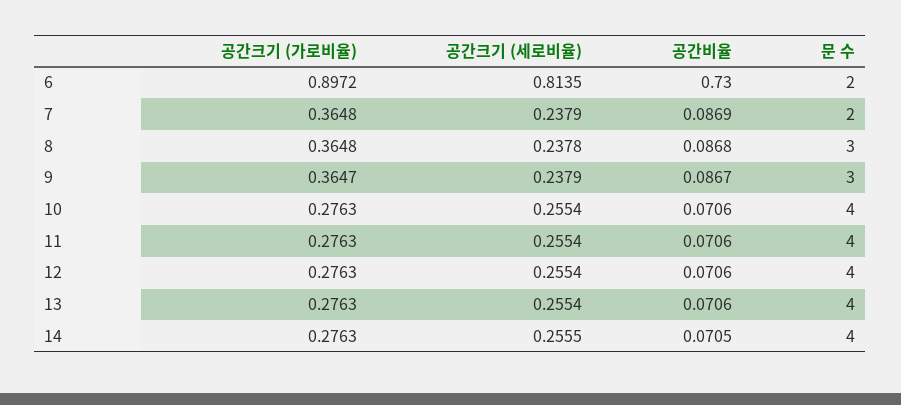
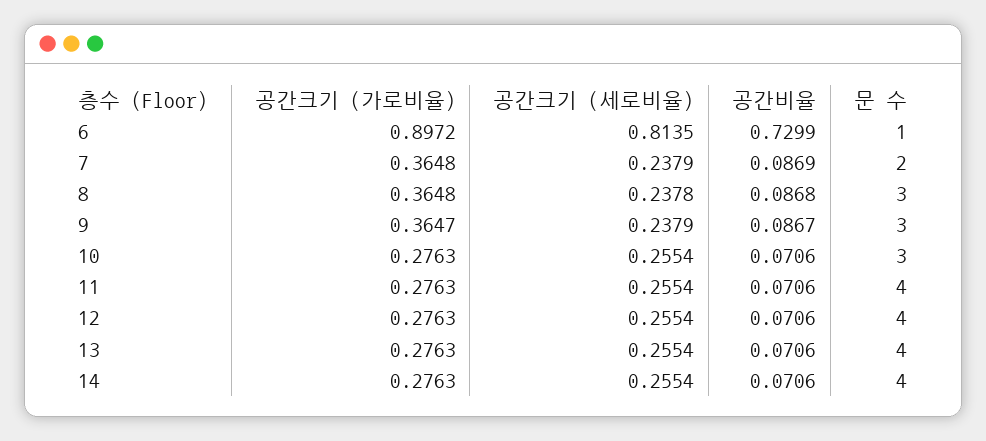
공간비율, 6: 0.73 -> 0.7299
문 수, 6: 2 -> 1
문 수, 10: 4 -> 3
공간크기 (세로비율), 14: 0.2555 -> 0.2554
공간비율, 14: 0.0705 -> 0.0706

